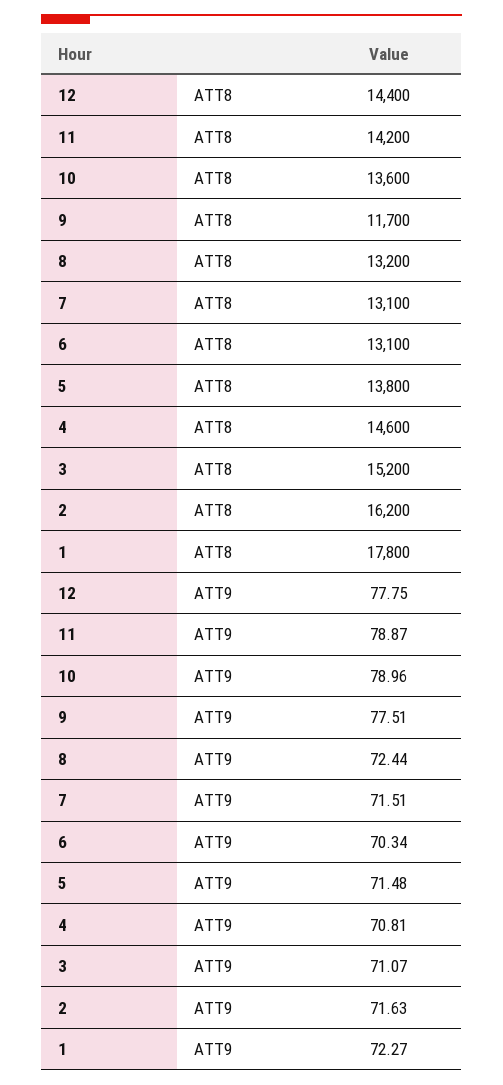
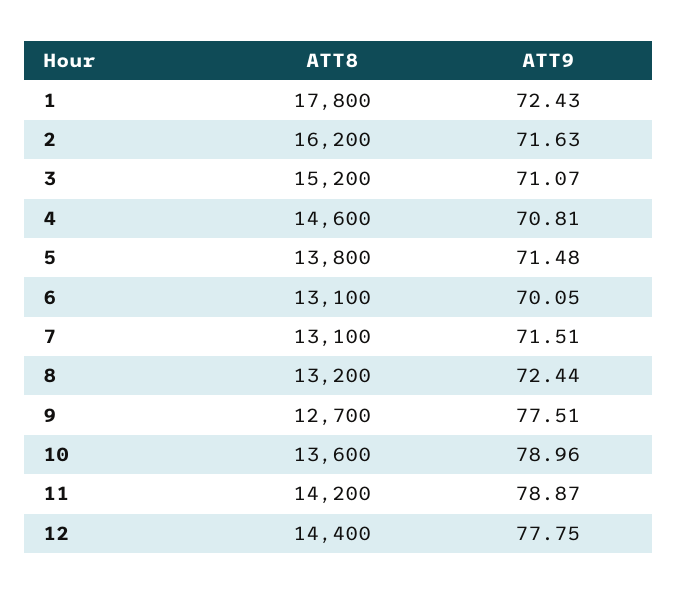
9, ATT8: 11700 -> 12700
6, ATT9: 70.34 -> 70.05
1, ATT9: 72.27 -> 72.43

